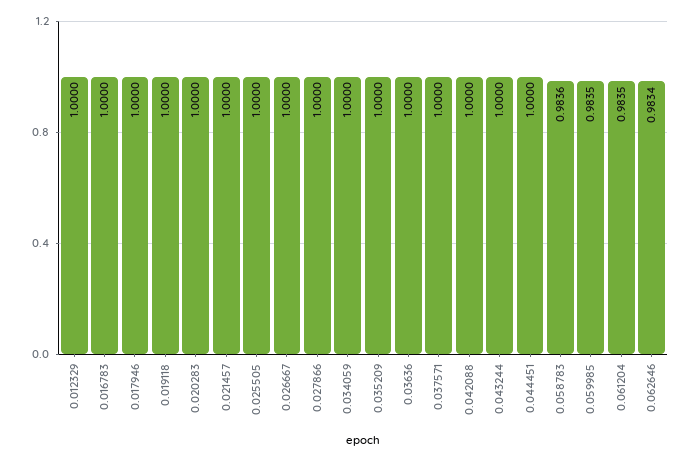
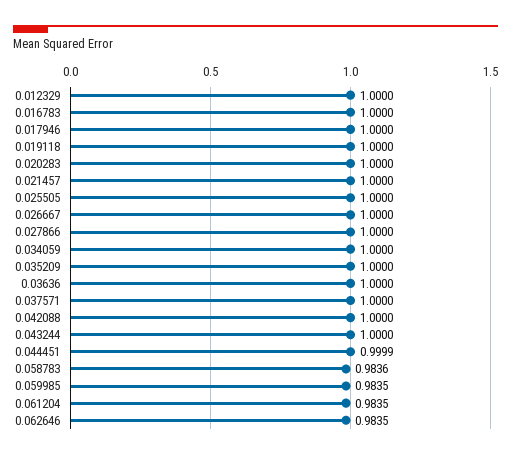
0.044451: 1 -> 0.9999
0.062646: 0.9834 -> 0.9835

